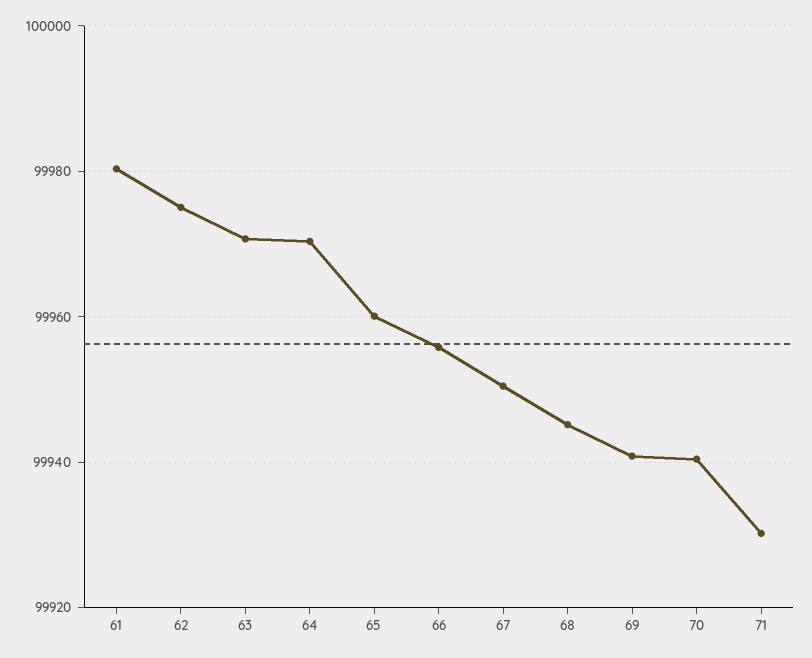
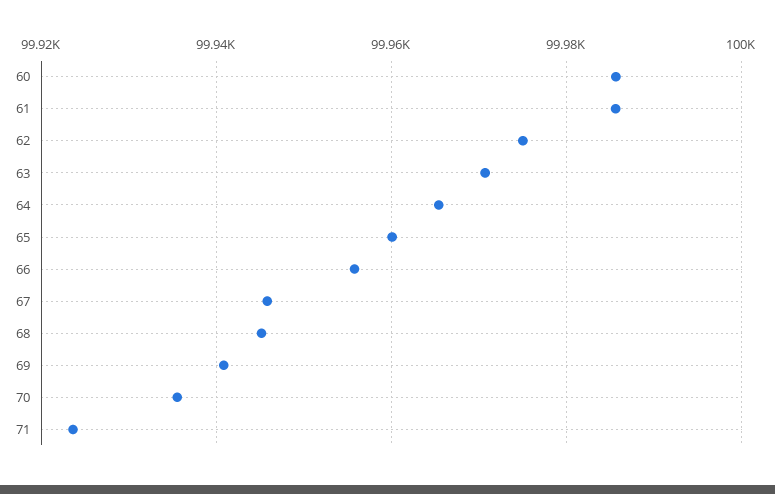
61: 99980 -> 99986
64: 99970 -> 99966
67: 99950 -> 99946
70: 99940 -> 99936
71: 99930 -> 99924
60: none -> 99986

